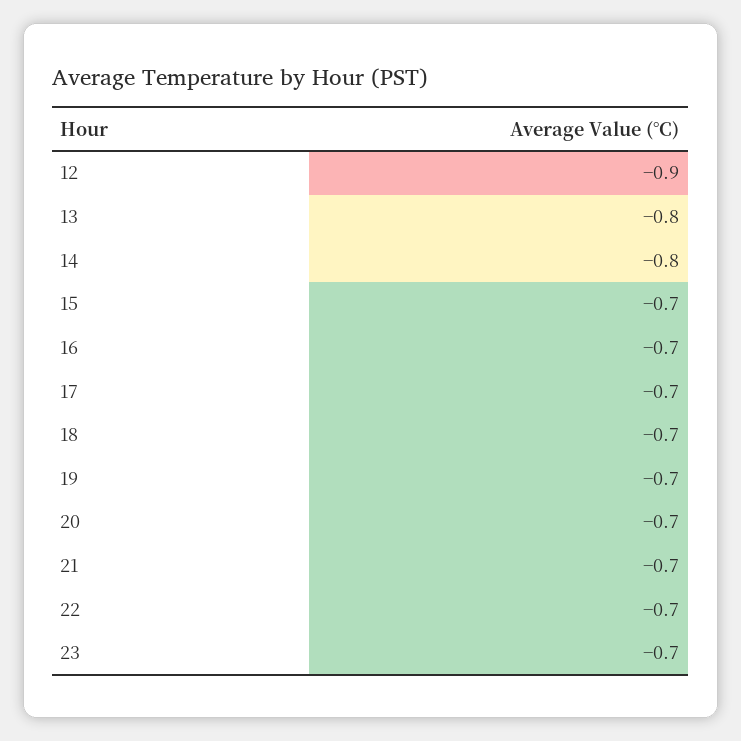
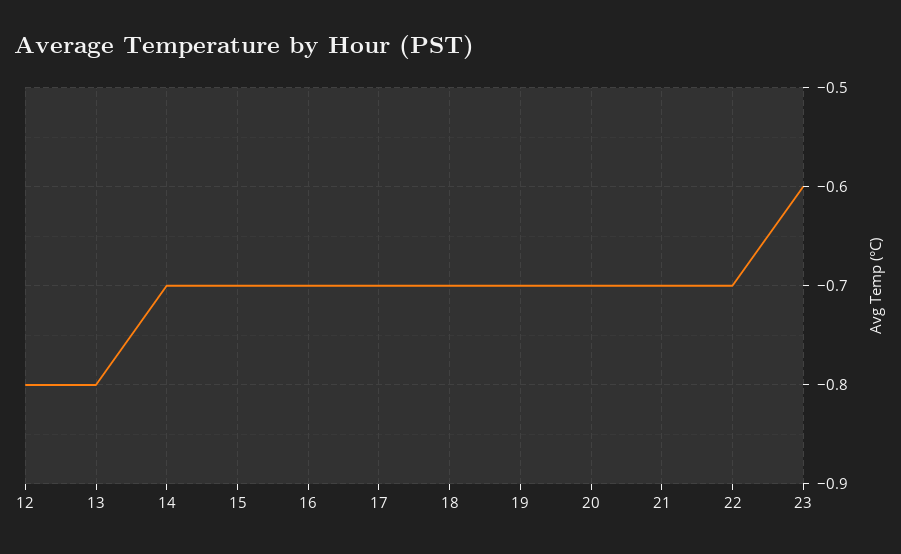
12: -0.9 -> -0.8
14: -0.8 -> -0.7
23: -0.7 -> -0.6

